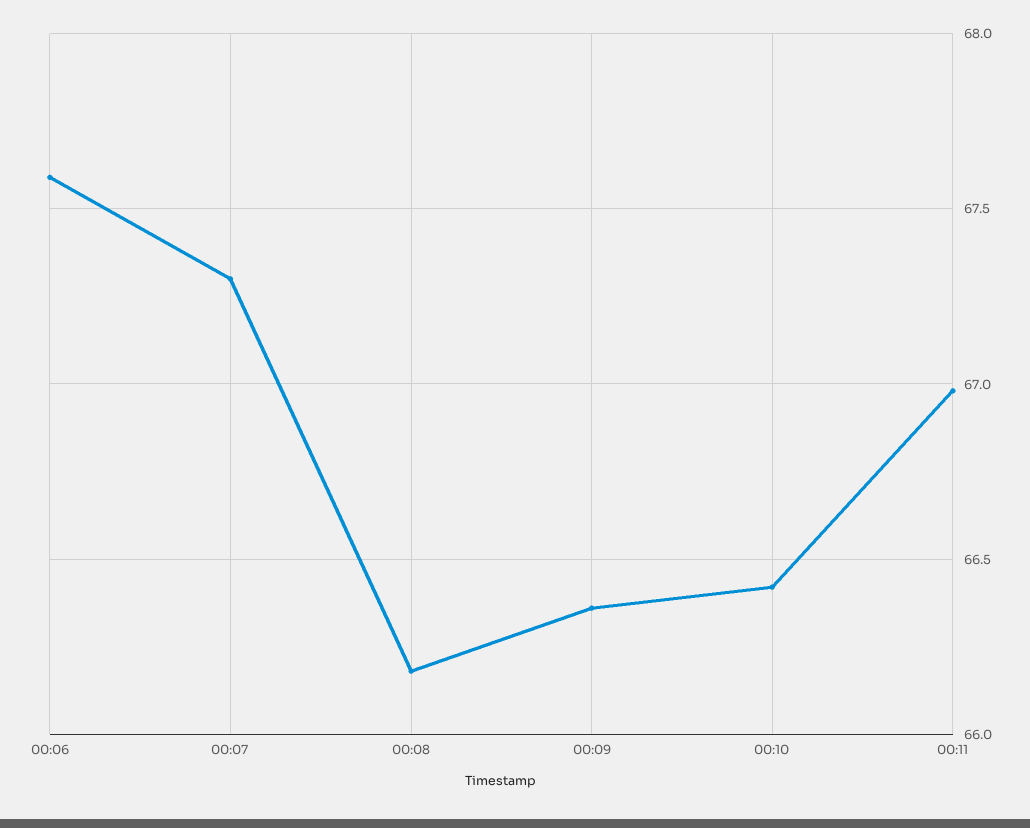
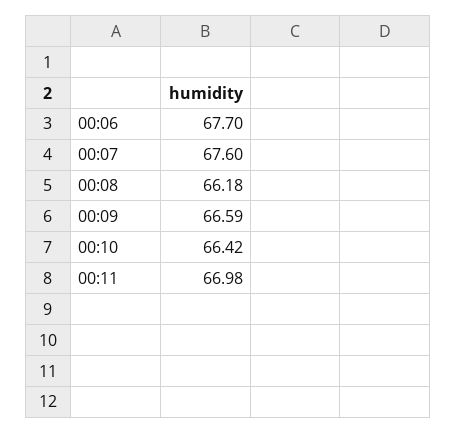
00:06: 67.6 -> 67.7
00:07: 67.3 -> 67.6
00:09: 66.35 -> 66.59

